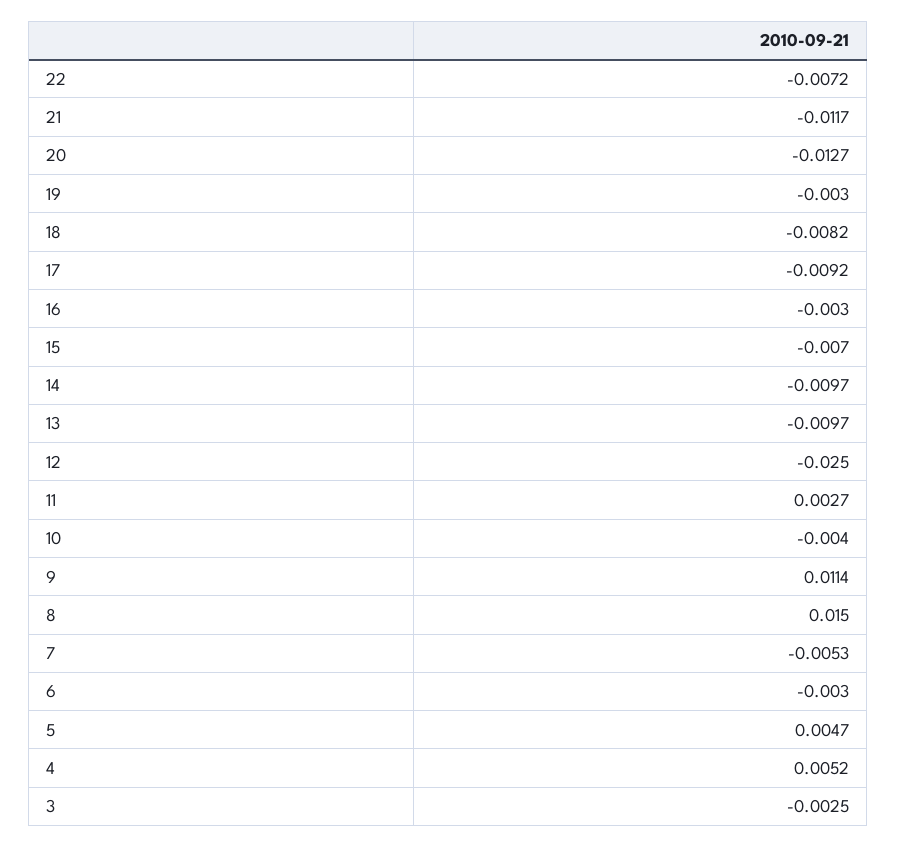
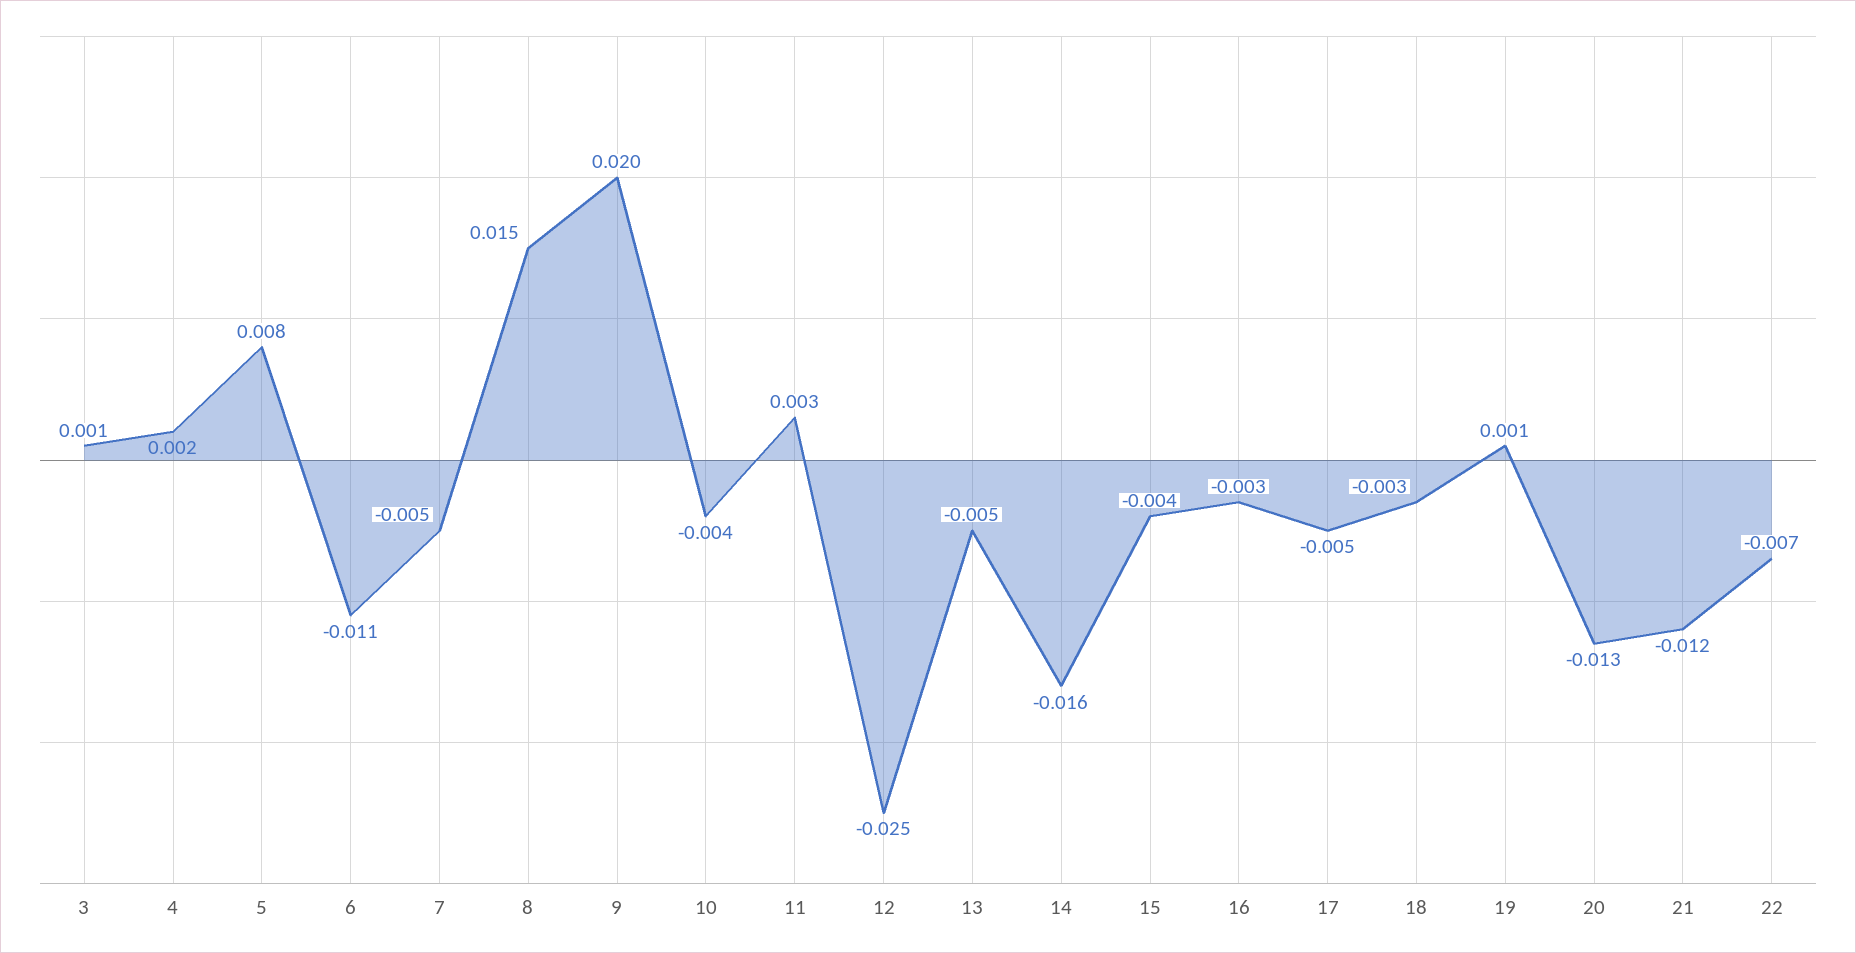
19: -0.003 -> 0.001
18: -0.0082 -> -0.003
17: -0.0092 -> -0.005
15: -0.007 -> -0.004
14: -0.0097 -> -0.016
13: -0.0097 -> -0.005
9: 0.0114 -> 0.02
6: -0.003 -> -0.011
5: 0.0047 -> 0.008
4: 0.0052 -> 0.002
3: -0.0025 -> 0.001

